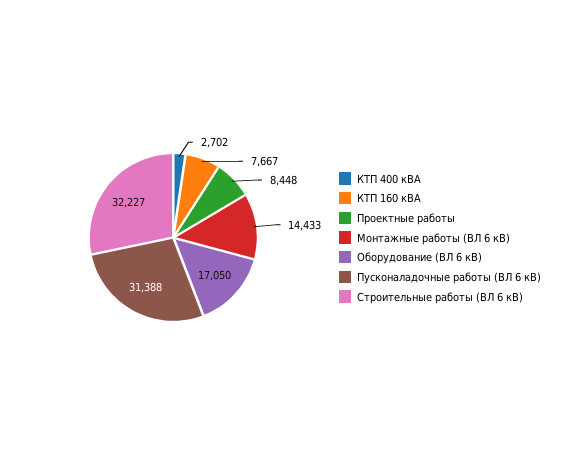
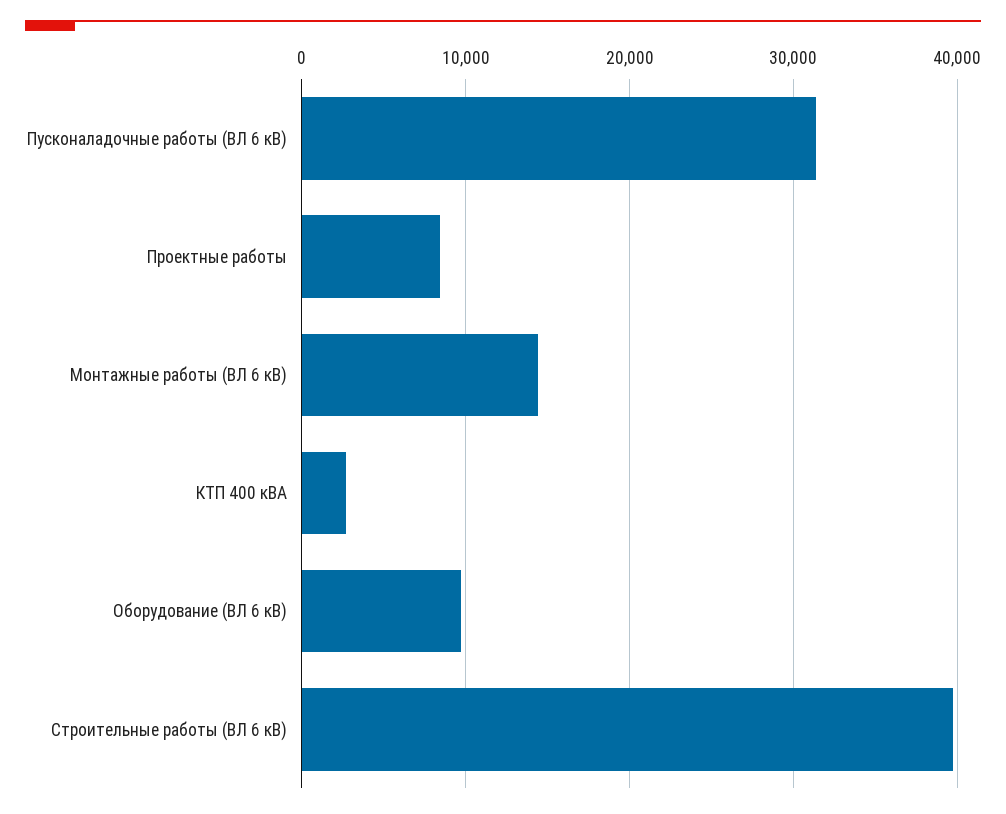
КТП 160 кВА: 7667 -> none
Оборудование (ВЛ 6 кВ): 17050 -> 10000
Строительные работы (ВЛ 6 кВ): 32227 -> 40000

